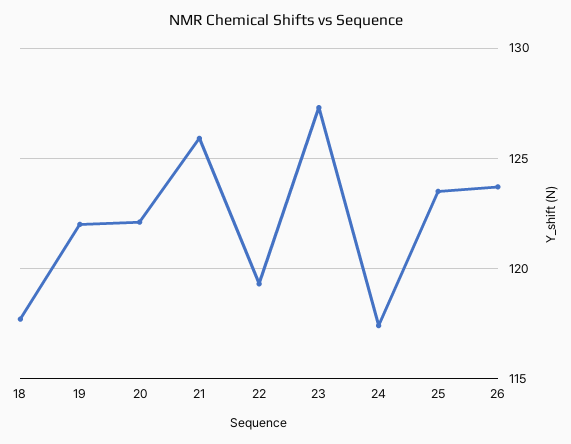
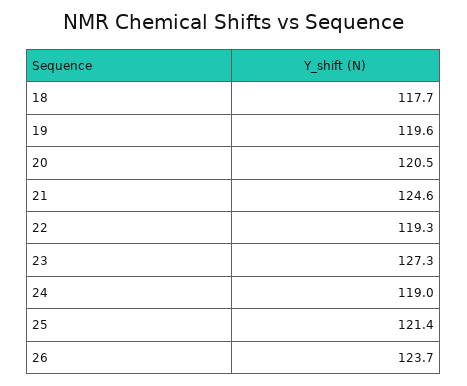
19: 122 -> 119.6
20: 122 -> 120.5
21: 126 -> 124.6
24: 117.5 -> 119
25: 123.5 -> 121.4

